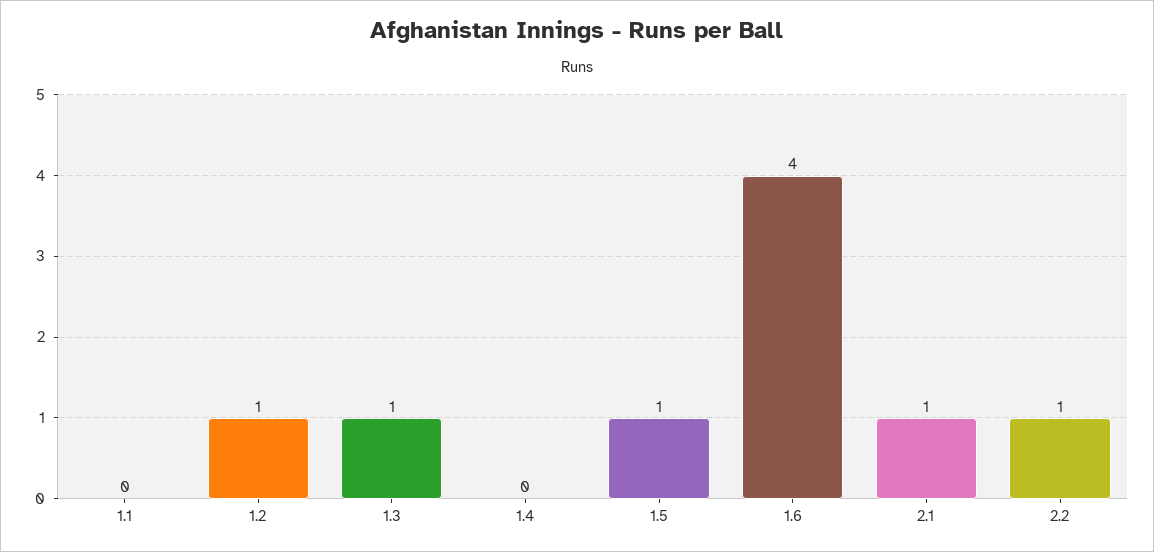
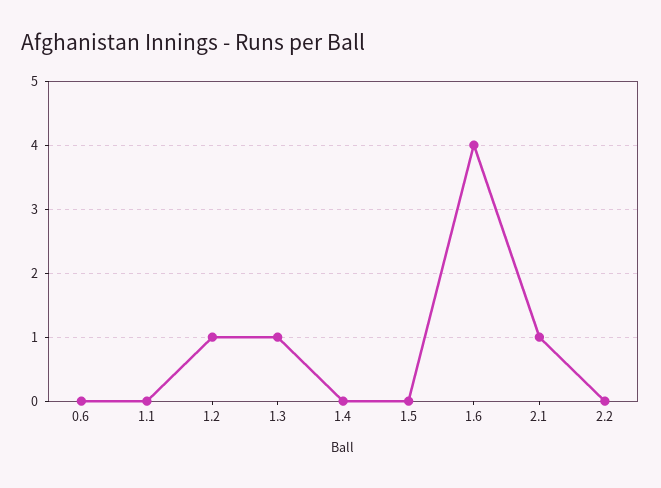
1.5: 1 -> 0
2.2: 1 -> 0
0.6: none -> 0

